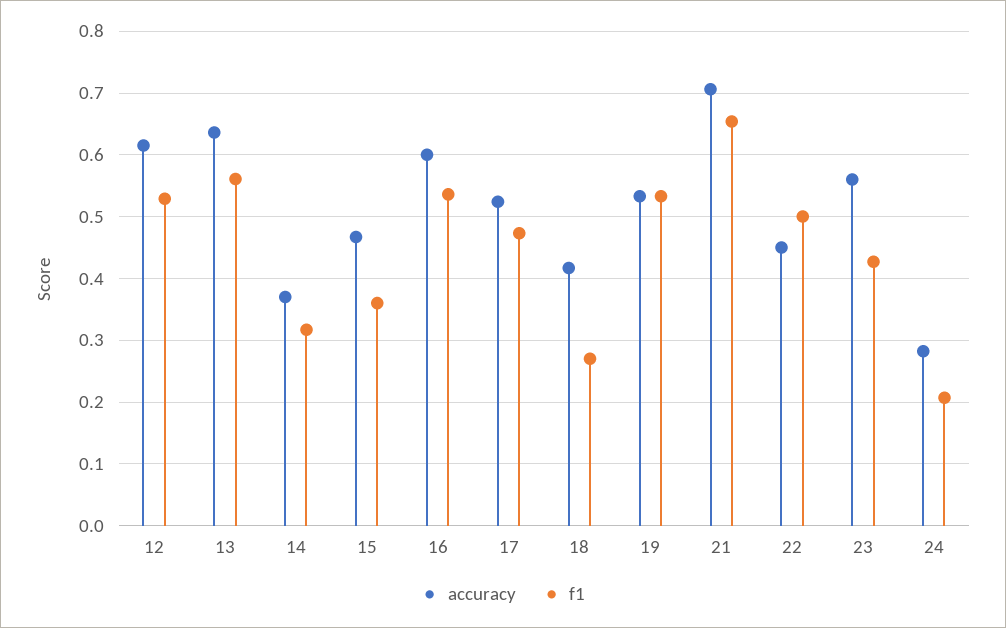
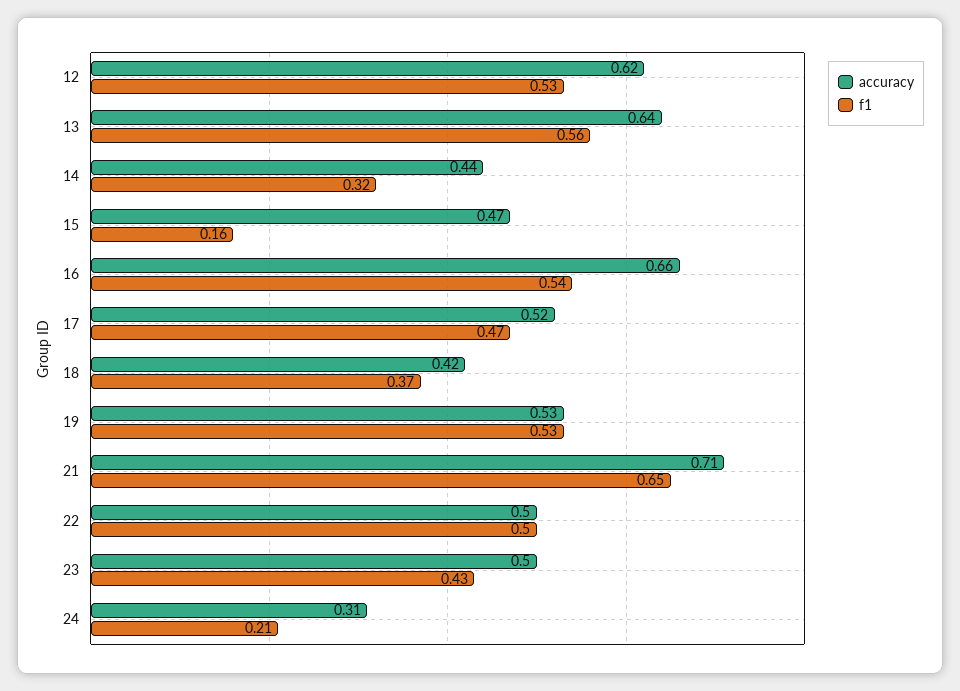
accuracy, 14: 0.37 -> 0.44
f1, 15: 0.36 -> 0.16
accuracy, 16: 0.6 -> 0.66
f1, 18: 0.27 -> 0.37
accuracy, 22: 0.45 -> 0.5
accuracy, 23: 0.56 -> 0.5
accuracy, 24: 0.28 -> 0.31

